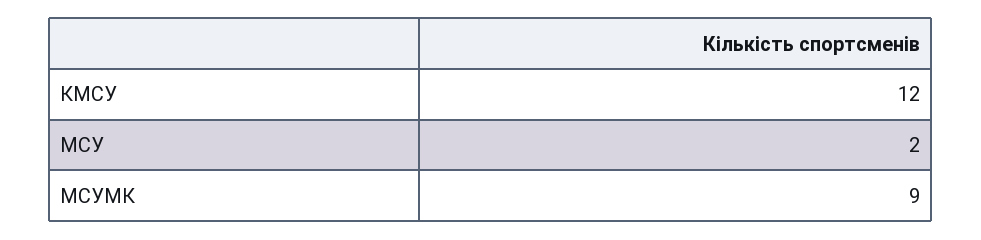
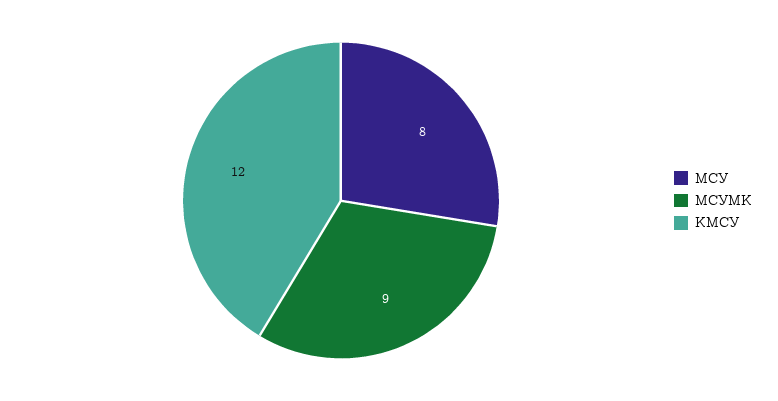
МСУ: 2 -> 8

